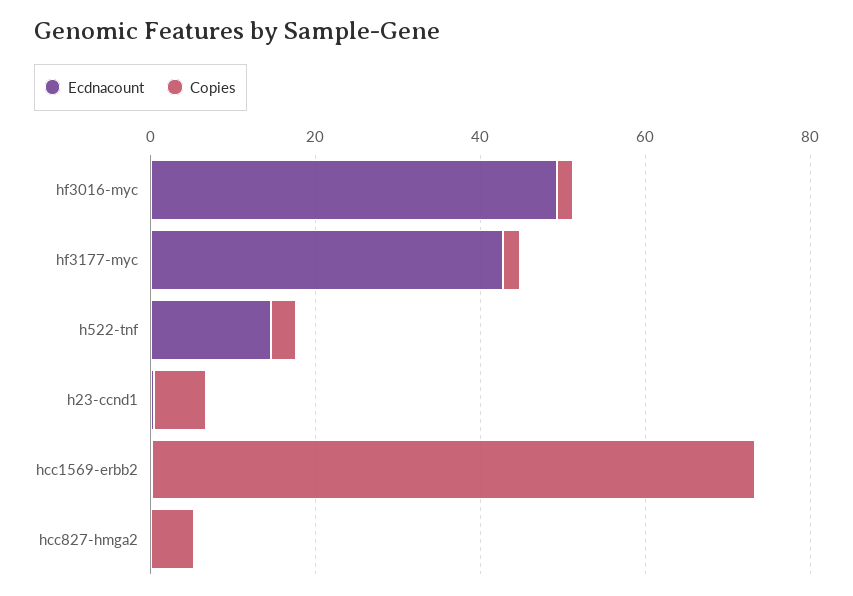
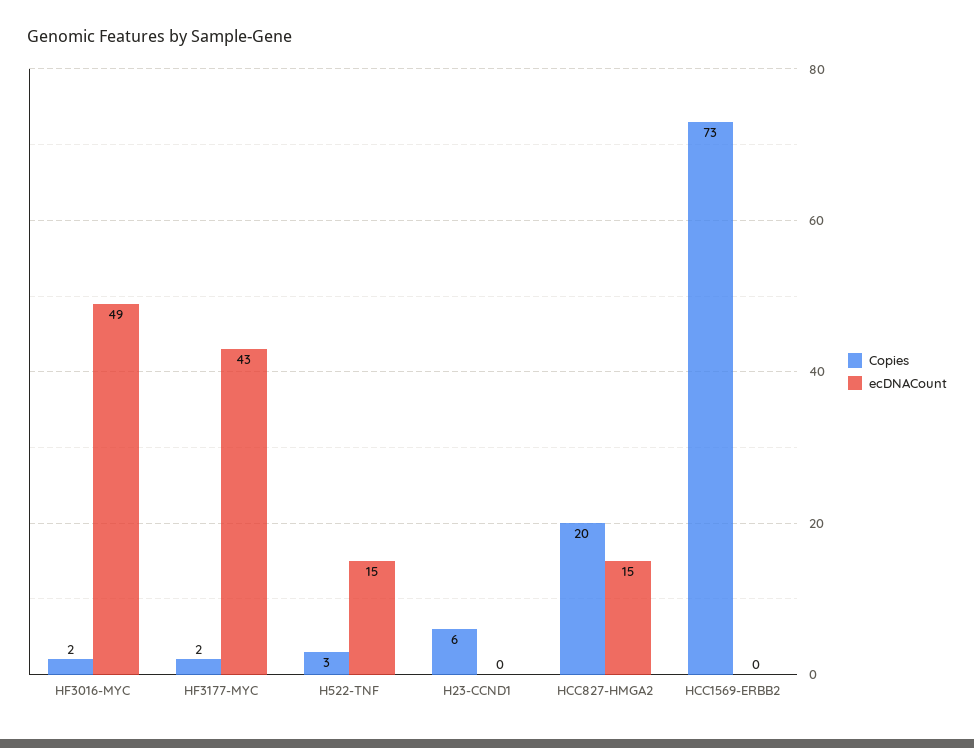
Ecdnacount, hcc827-hmga2: 0 -> 15
Copies, hcc827-hmga2: 5 -> 20

